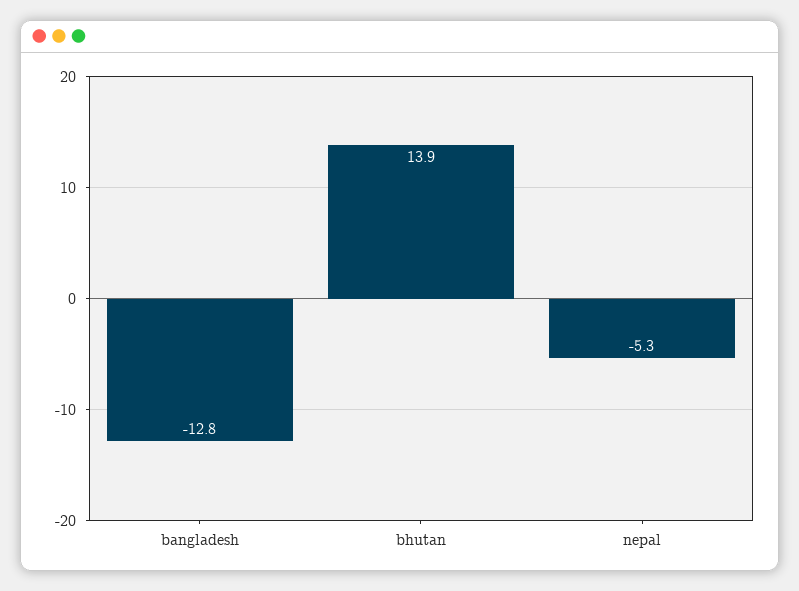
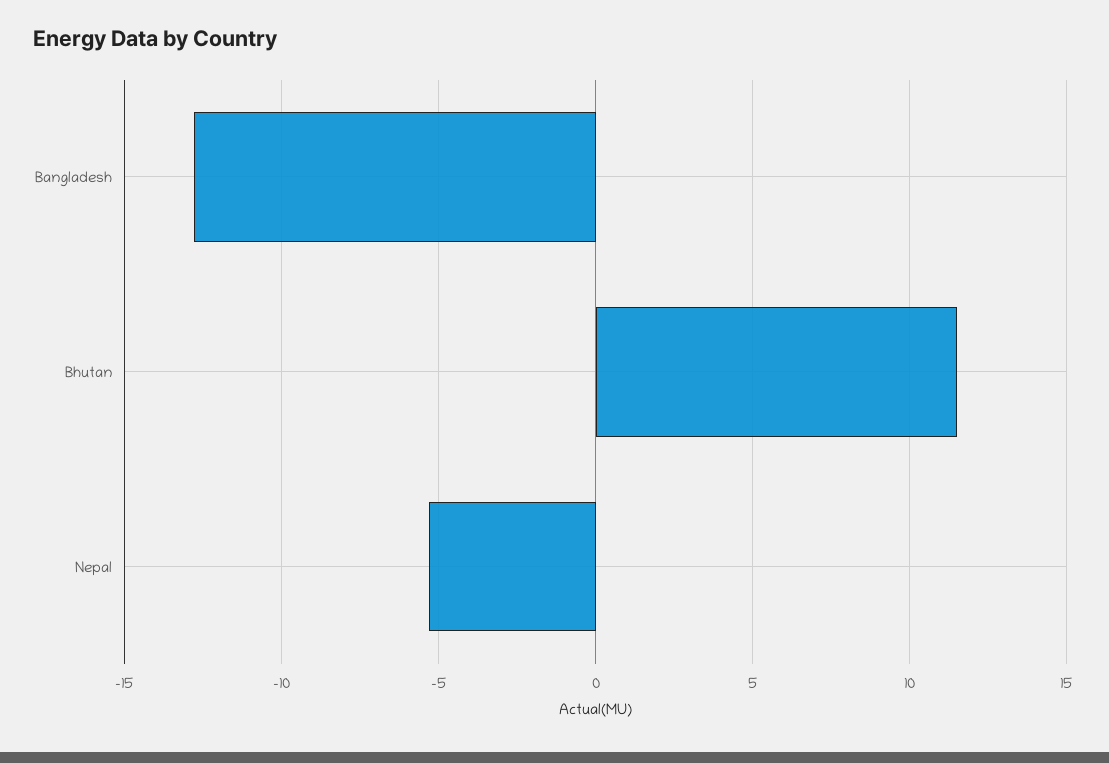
bhutan: 13.9 -> 11.5

